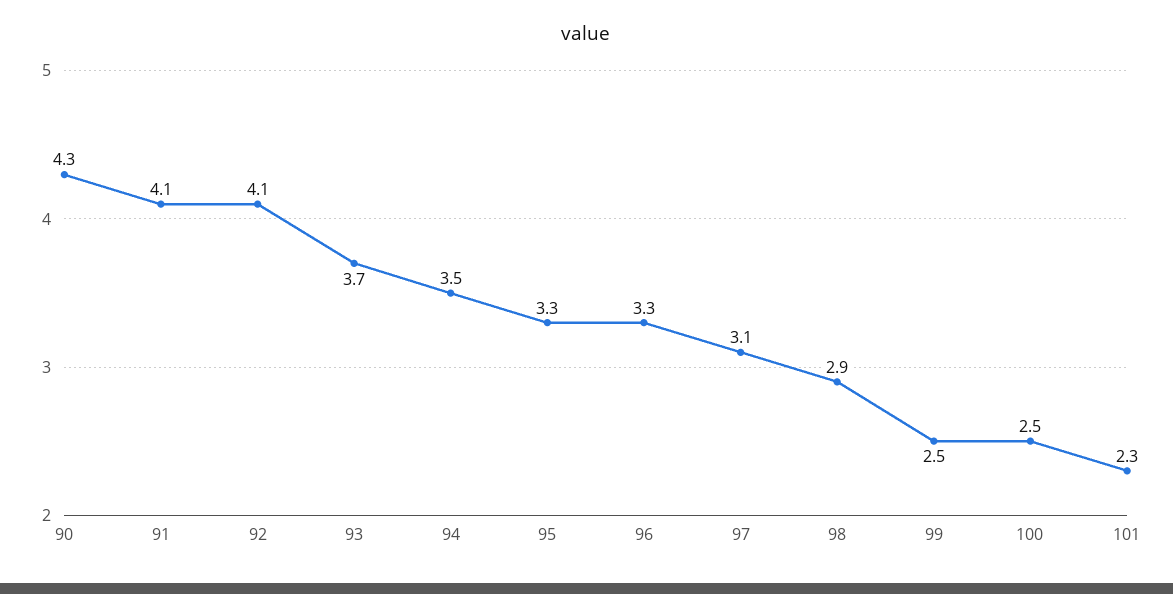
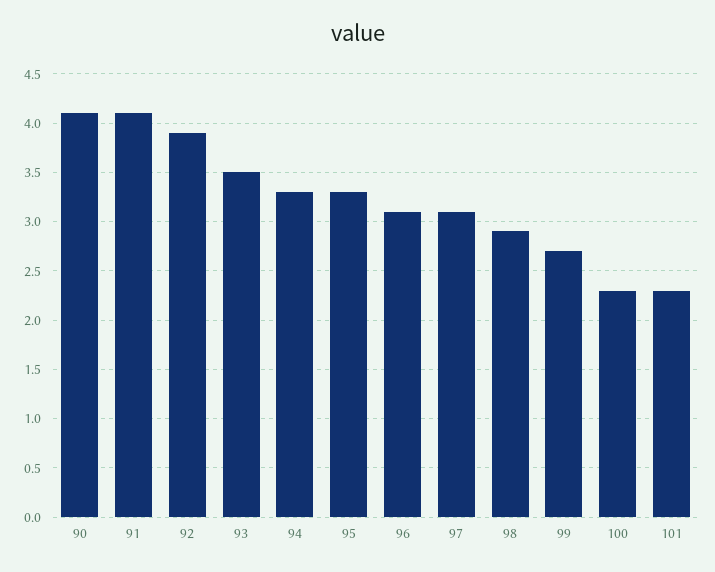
90: 4.3 -> 4.1
92: 4.1 -> 3.9
93: 3.7 -> 3.5
94: 3.5 -> 3.3
96: 3.3 -> 3.1
99: 2.5 -> 2.7
100: 2.5 -> 2.3

